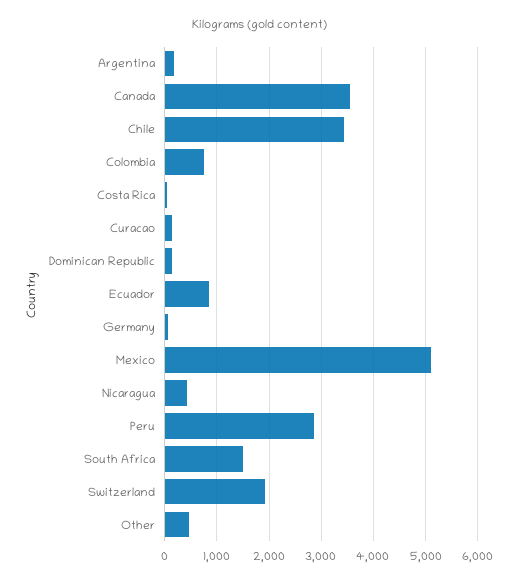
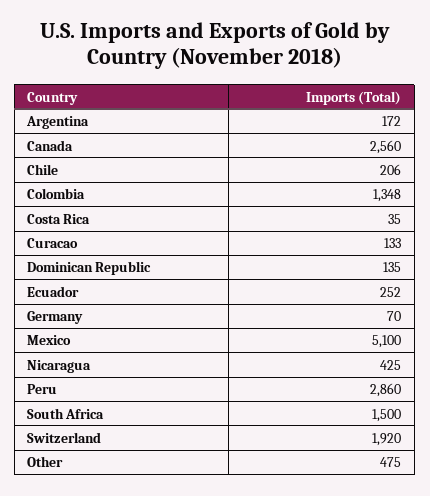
Canada: 3600 -> 2560
Chile: 3400 -> 206
Colombia: 800 -> 1348
Ecuador: 800 -> 252

